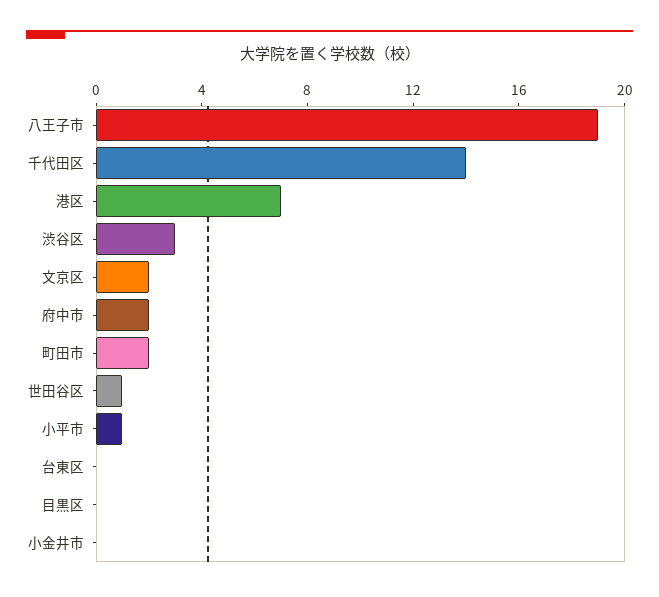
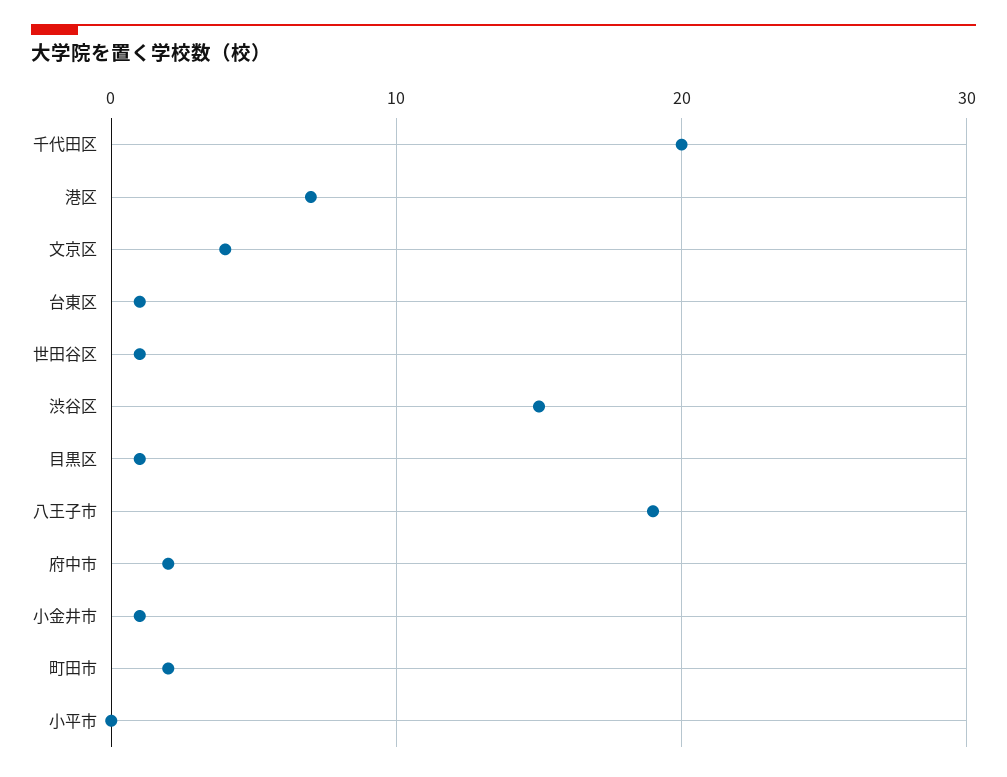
千代田区: 14 -> 20
渋谷区: 3 -> 15
文京区: 2 -> 4
小平市: 1 -> 0
台東区: 0 -> 1
目黒区: 0 -> 1
小金井市: 0 -> 1

